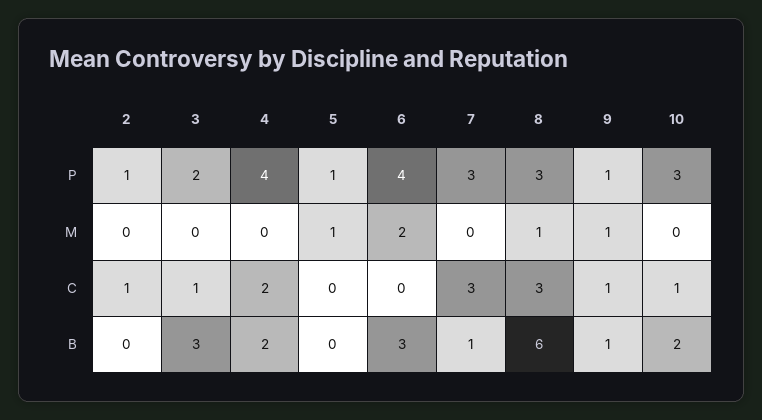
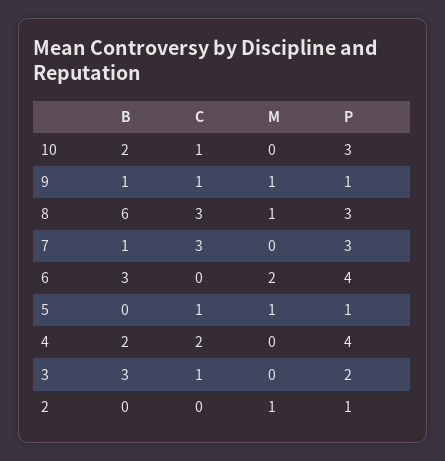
2, M: 0 -> 1
2, C: 1 -> 0
5, C: 0 -> 1

